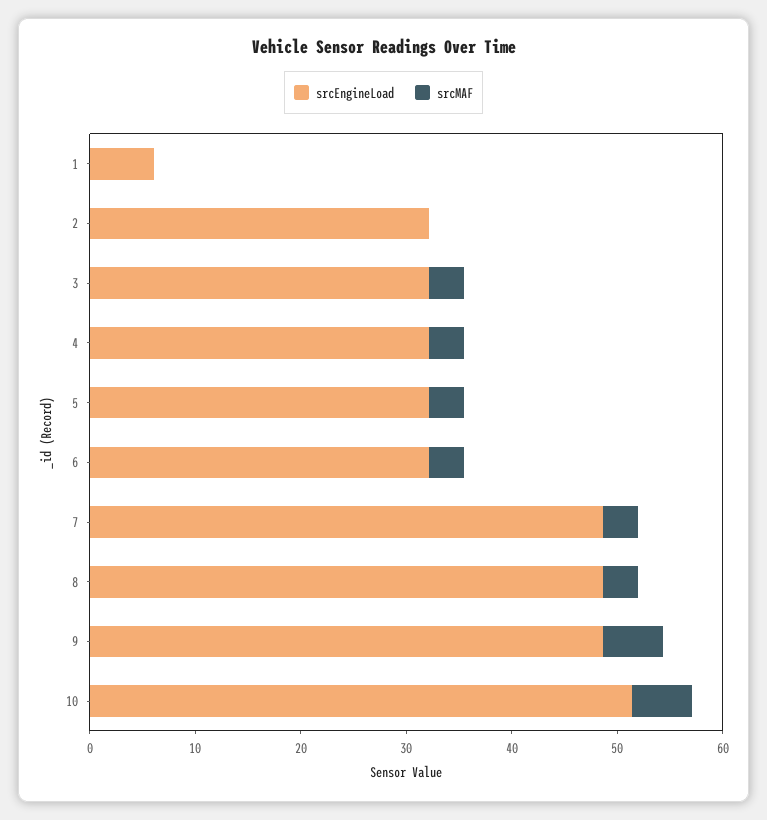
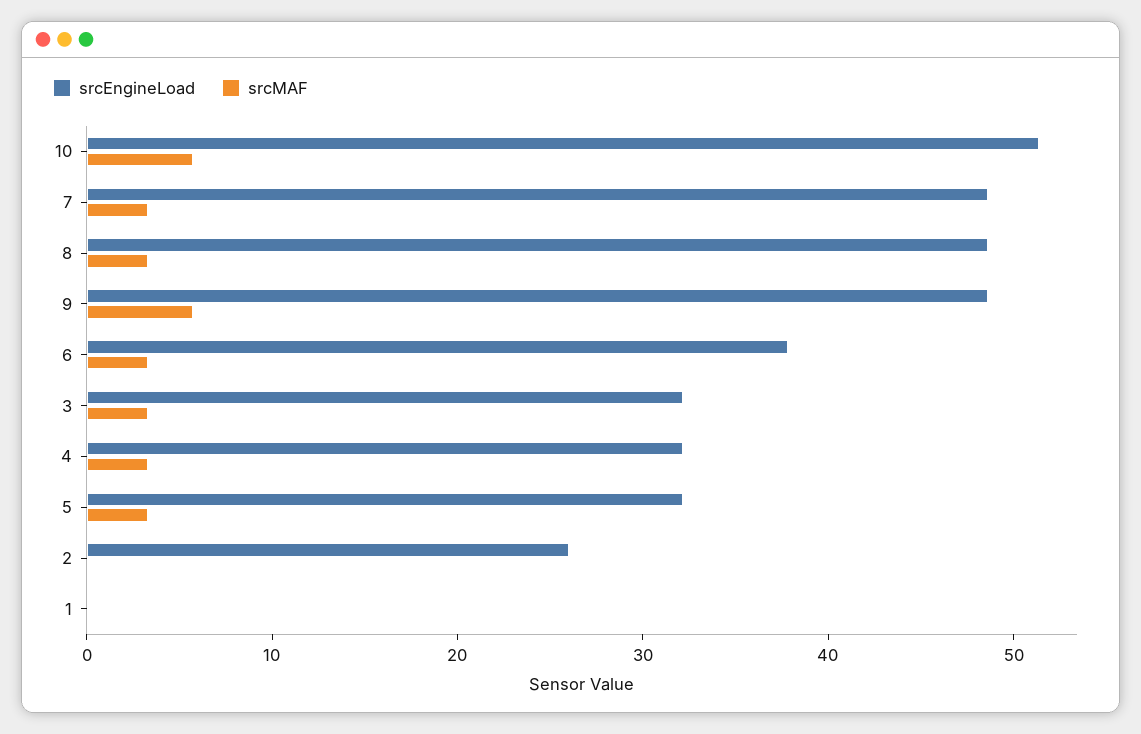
srcEngineLoad, 1: 6 -> 0
srcEngineLoad, 2: 32 -> 26
srcEngineLoad, 6: 32 -> 38

